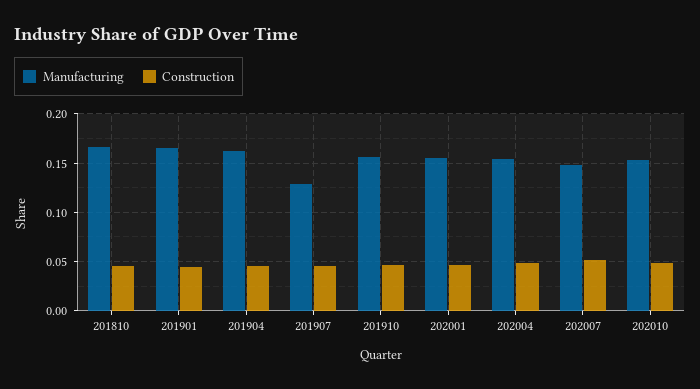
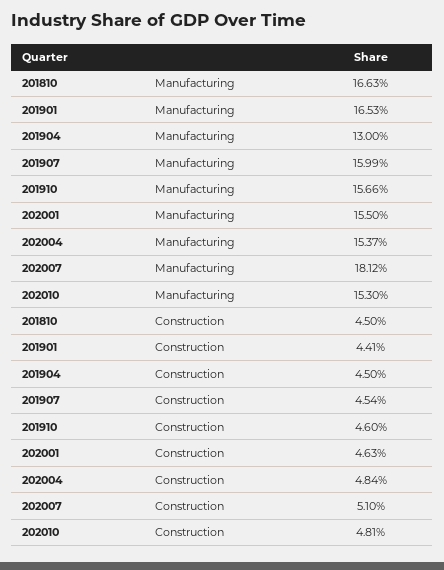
Manufacturing, 201904: 0.16 -> 0.13
Manufacturing, 201907: 0.13 -> 0.1599
Manufacturing, 202007: 0.15 -> 0.1812

